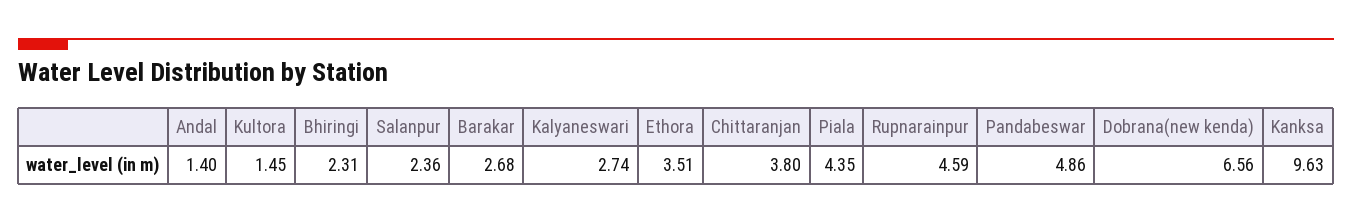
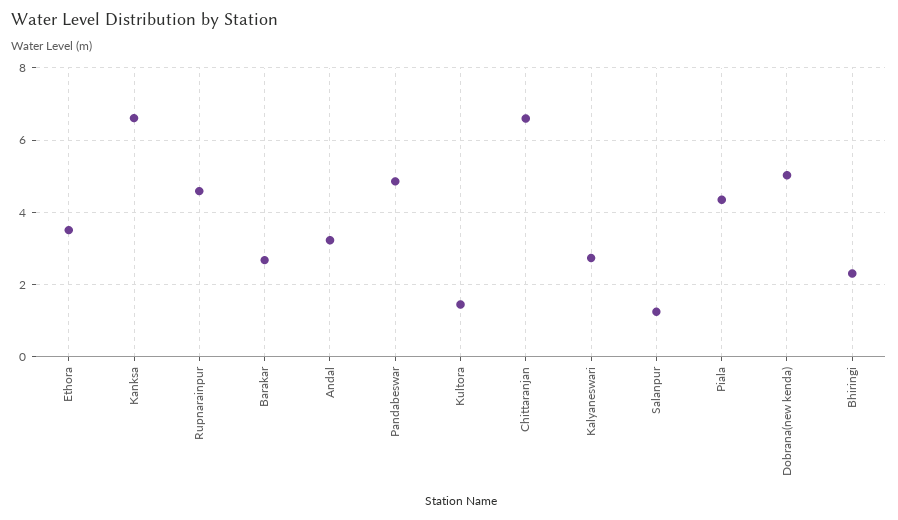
Andal: 1.4 -> 3.2
Salanpur: 2.36 -> 1.2
Chittaranjan: 3.8 -> 6.6
Dobrana(new kenda): 6.56 -> 5
Kanksa: 9.63 -> 6.6

